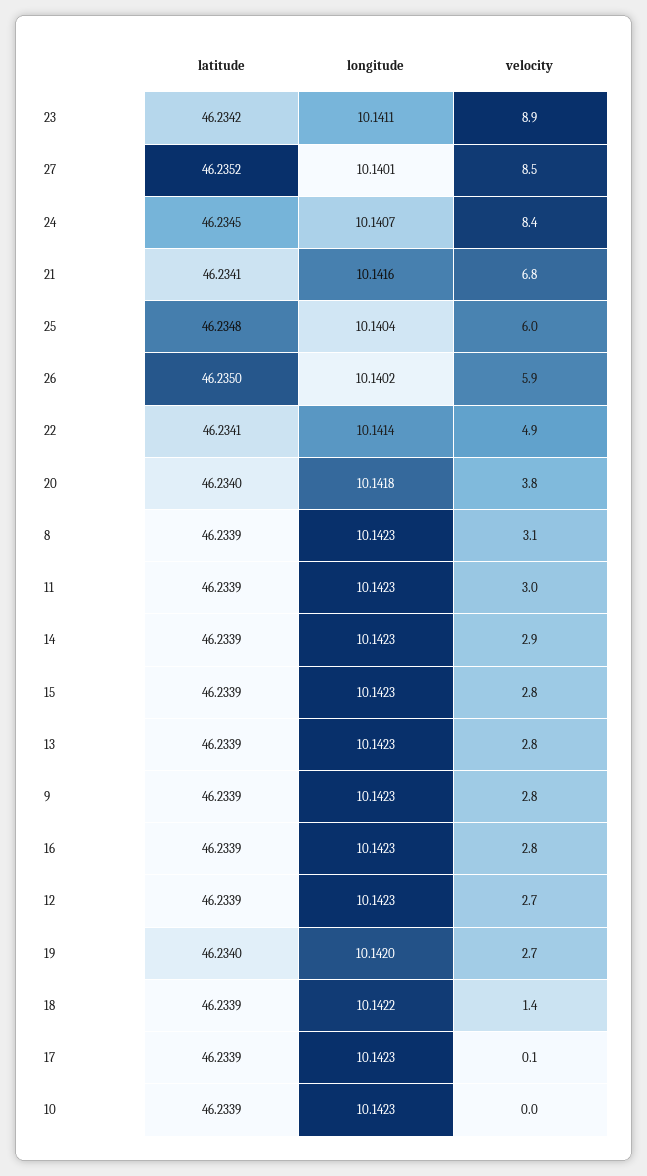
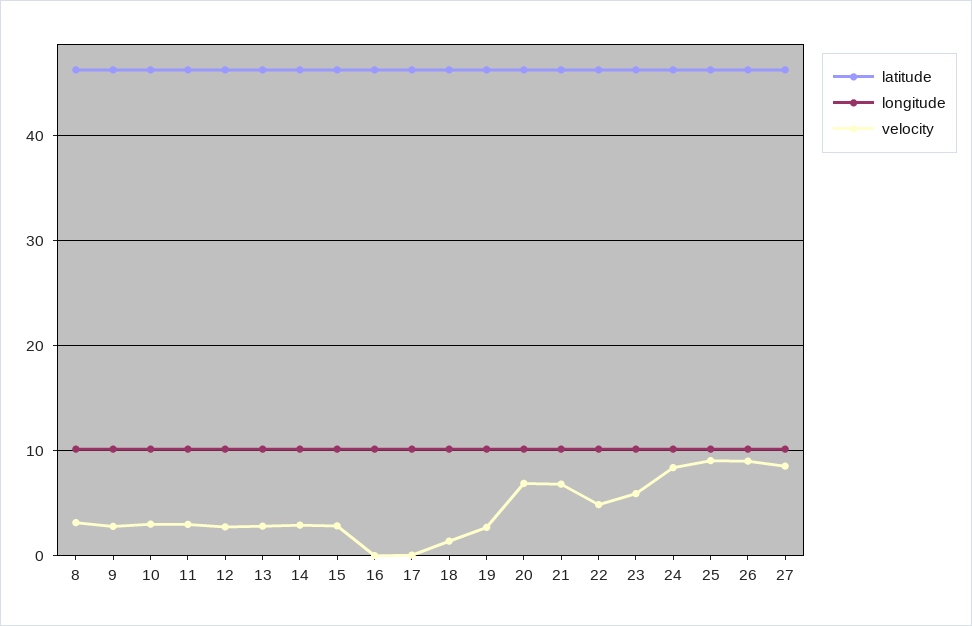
velocity, 23: 8.9 -> 6
velocity, 25: 6 -> 9
velocity, 26: 5.9 -> 9
velocity, 20: 3.8 -> 7
velocity, 16: 2.8 -> 0
velocity, 10: 0 -> 3

